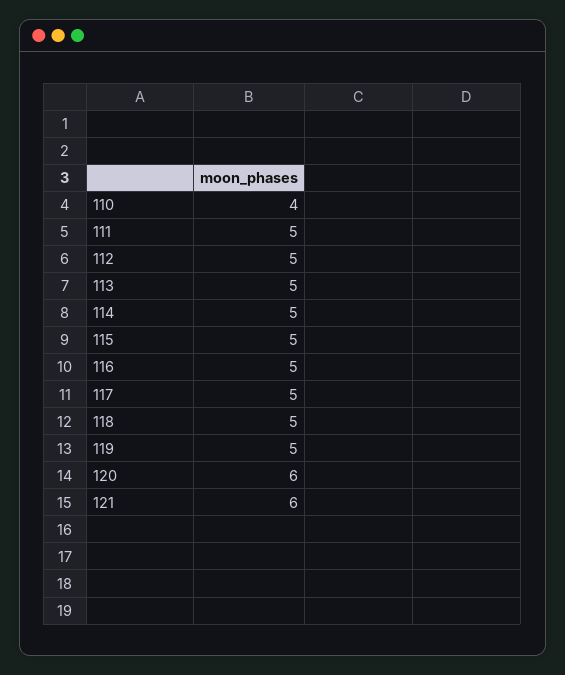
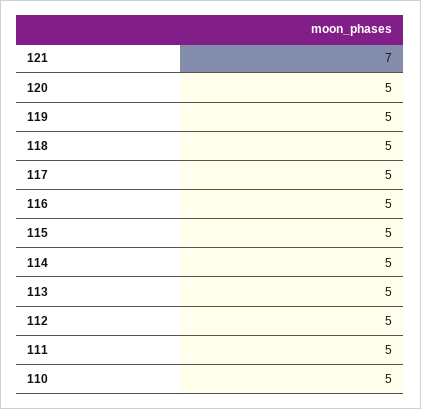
110: 4 -> 5
120: 6 -> 5
121: 6 -> 7

